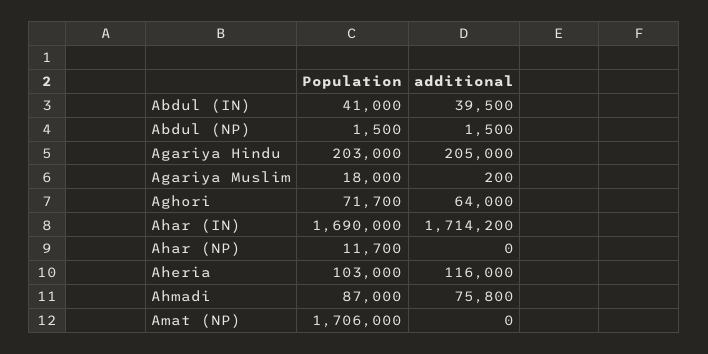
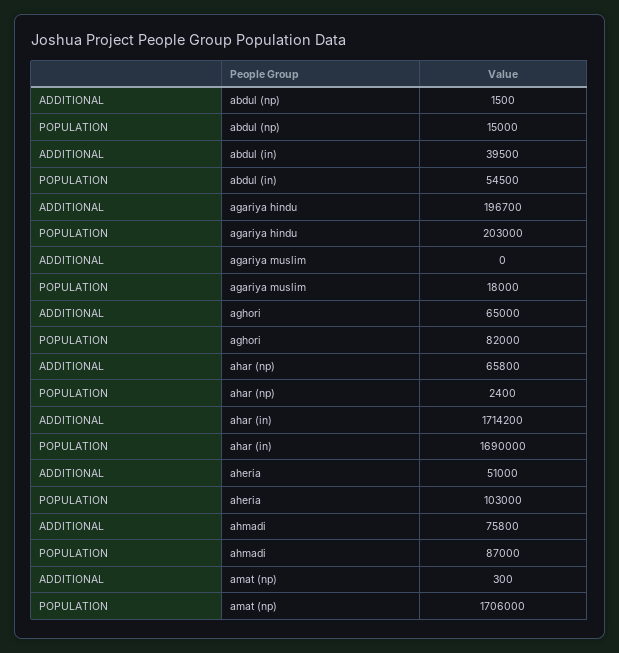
Population, Abdul (IN): 41000 -> 54500
Population, Abdul (NP): 1500 -> 15000
additional, Agariya Hindu: 205000 -> 196700
additional, Agariya Muslim: 200 -> 0
Population, Aghori: 71700 -> 82000
additional, Aghori: 64000 -> 65000
Population, Ahar (NP): 11700 -> 2400
additional, Ahar (NP): 0 -> 65800
additional, Aheria: 116000 -> 51000
additional, Amat (NP): 0 -> 300

